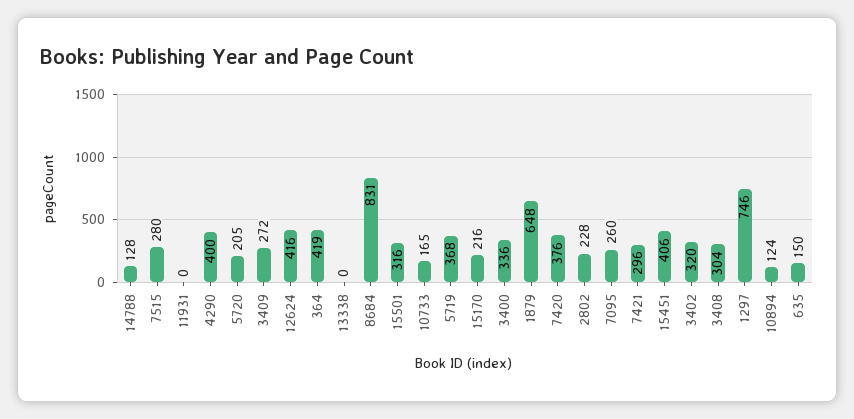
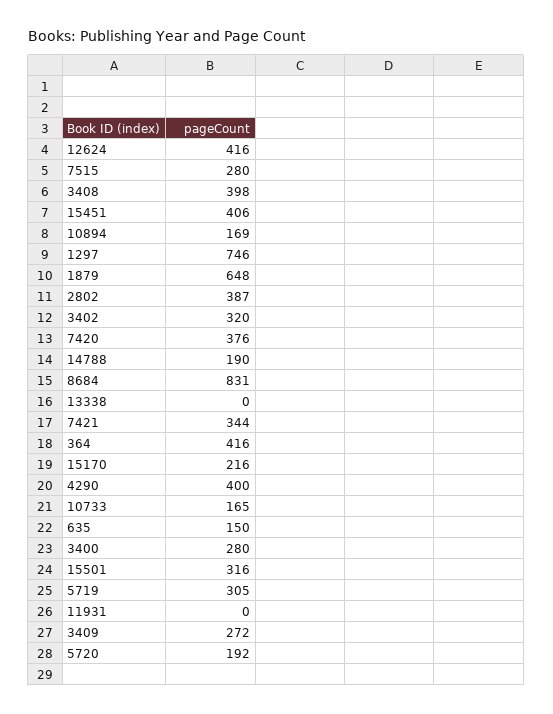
14788: 128 -> 190
5720: 205 -> 192
364: 419 -> 416
5719: 368 -> 305
3400: 336 -> 280
2802: 228 -> 387
7095: 260 -> none
7421: 296 -> 344
3408: 304 -> 398
10894: 124 -> 169

